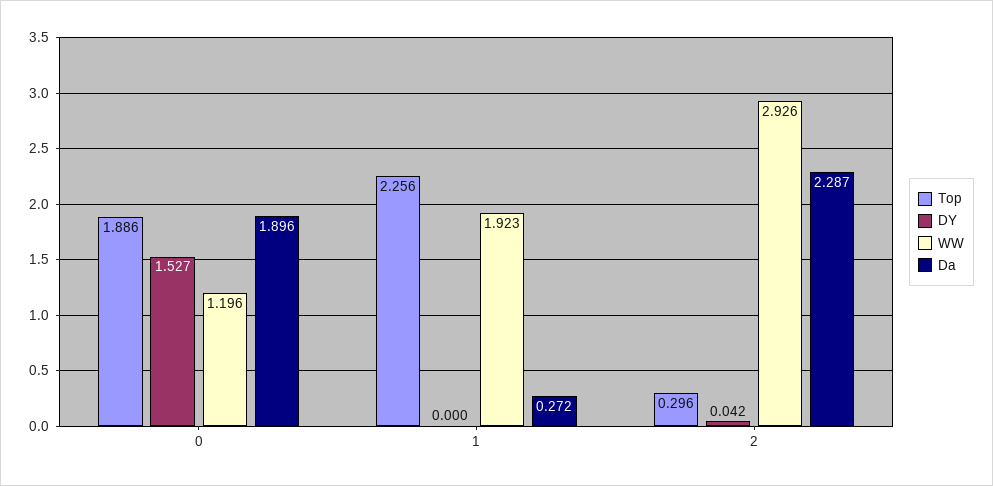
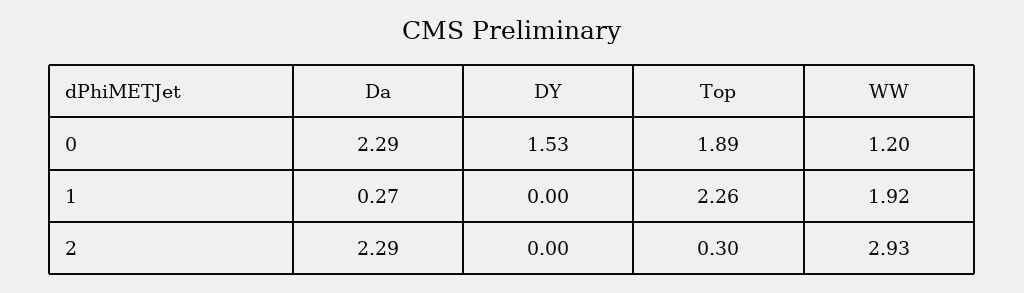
Da, 0: 1.896 -> 2.29
DY, 2: 0.042 -> 0

